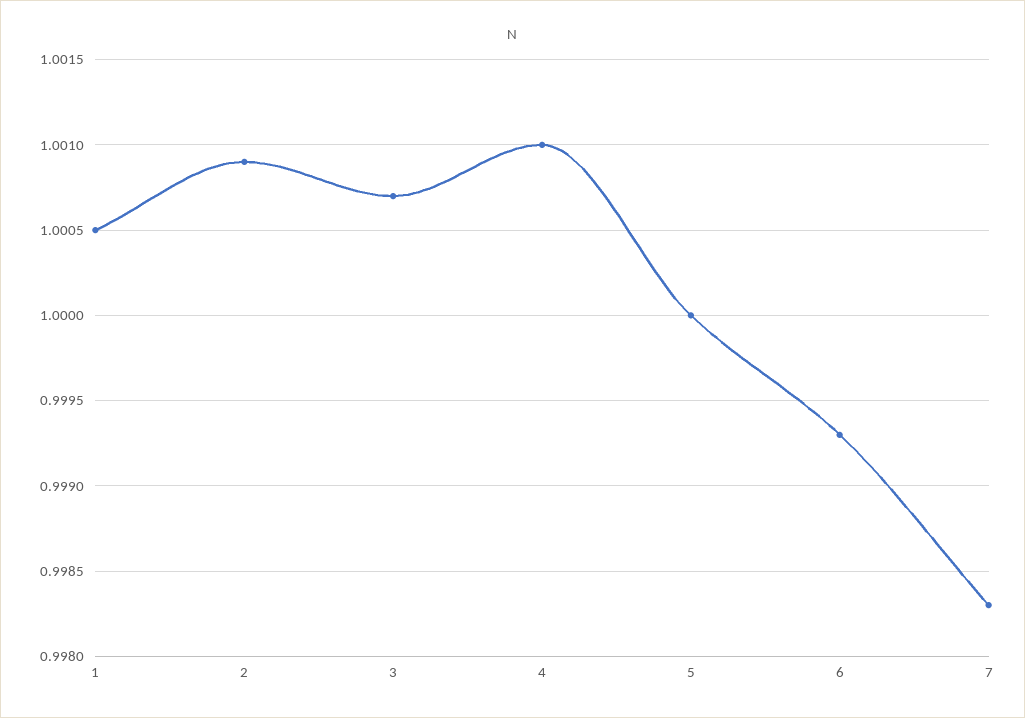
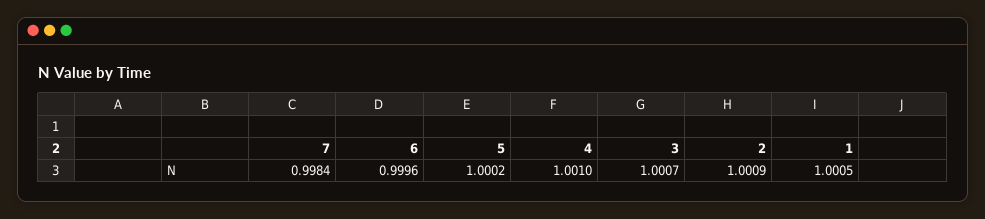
5: 1 -> 1.0002
6: 0.9993 -> 0.9996
7: 0.9983 -> 0.9984

